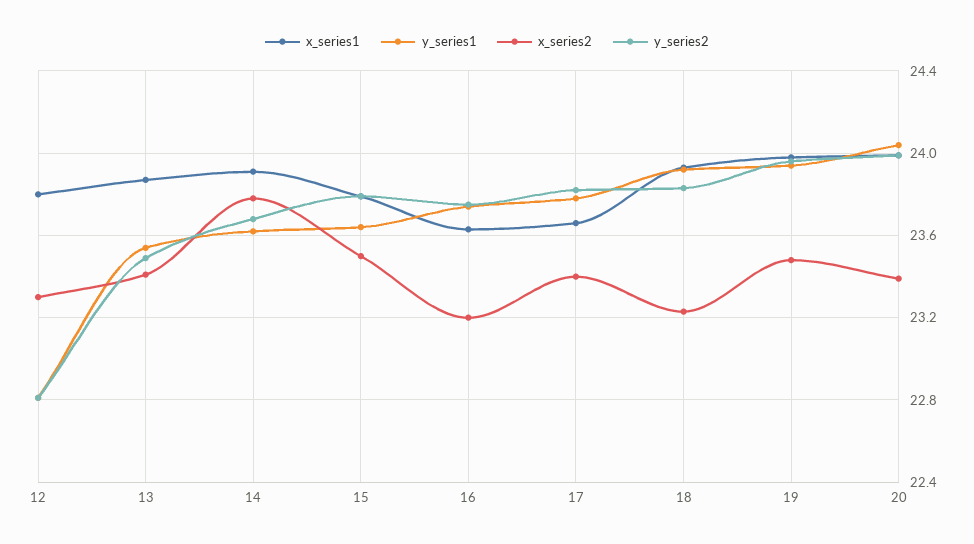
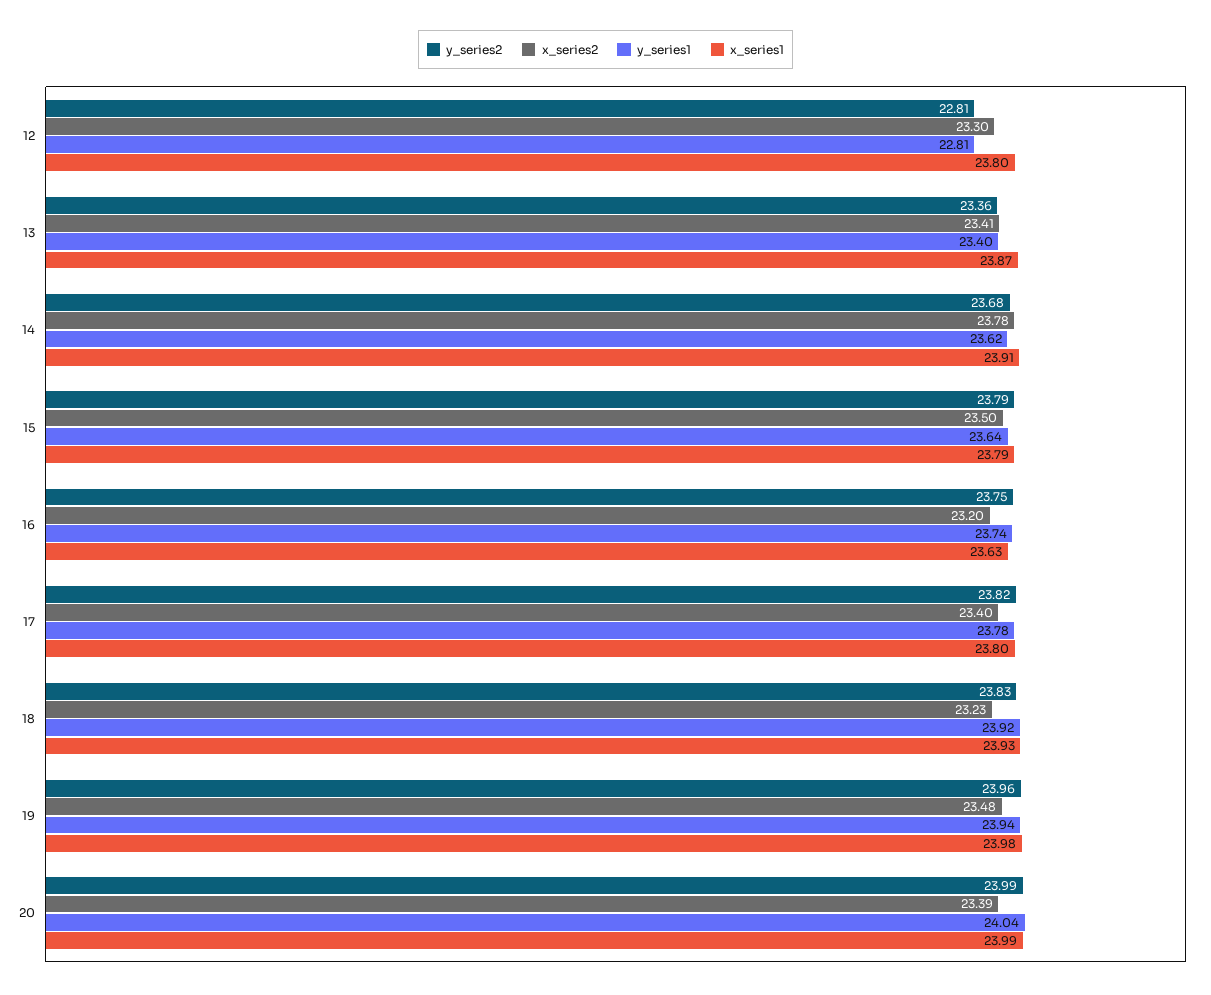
y_series1, 13: 23.55 -> 23.4
y_series2, 13: 23.5 -> 23.36
x_series1, 17: 23.65 -> 23.8

